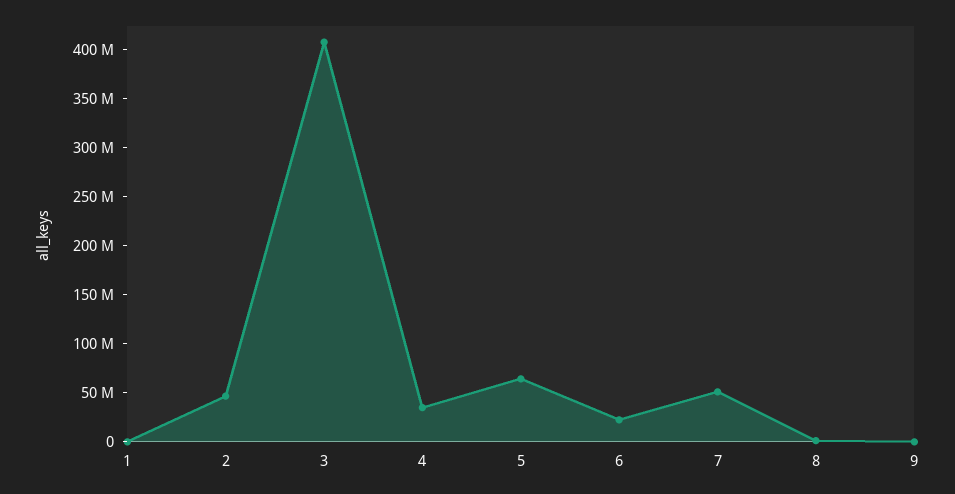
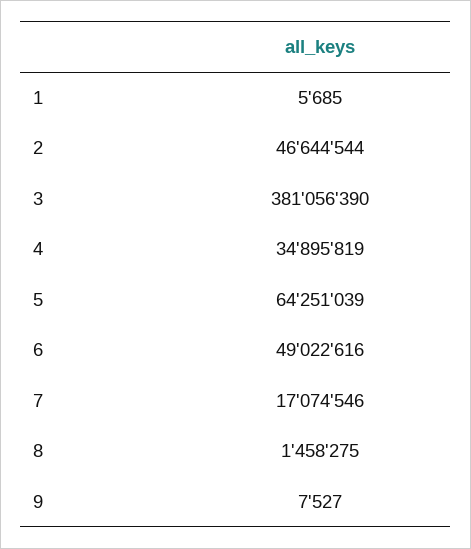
3: 410000000 -> 381056390
6: 20000000 -> 49022616
7: 50000000 -> 17074546

